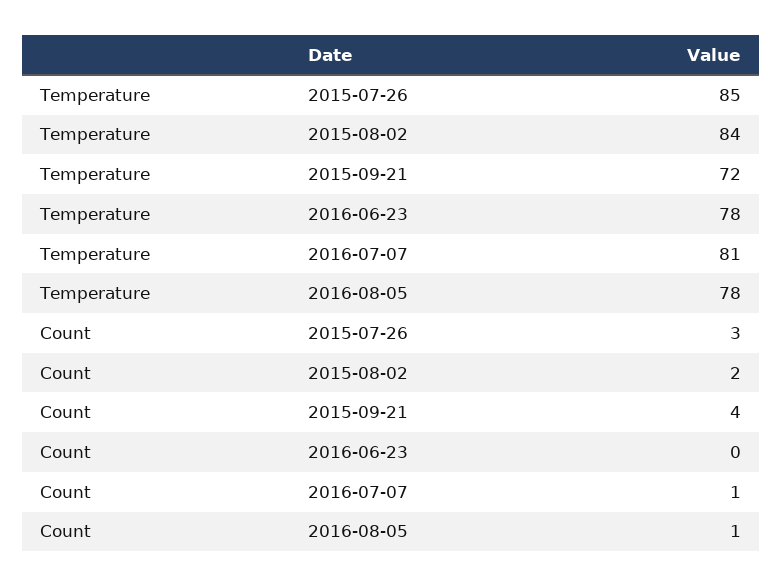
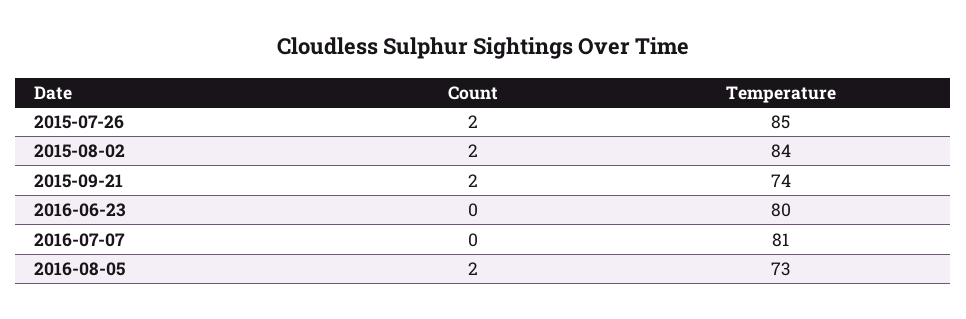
Temperature, 2015-09-21: 72 -> 74
Temperature, 2016-06-23: 78 -> 80
Temperature, 2016-08-05: 78 -> 73
Count, 2015-07-26: 3 -> 2
Count, 2015-09-21: 4 -> 2
Count, 2016-07-07: 1 -> 0
Count, 2016-08-05: 1 -> 2

